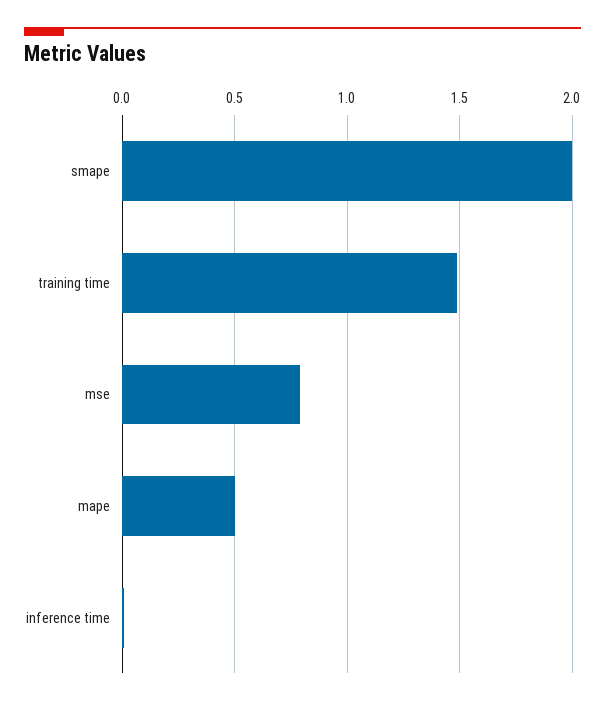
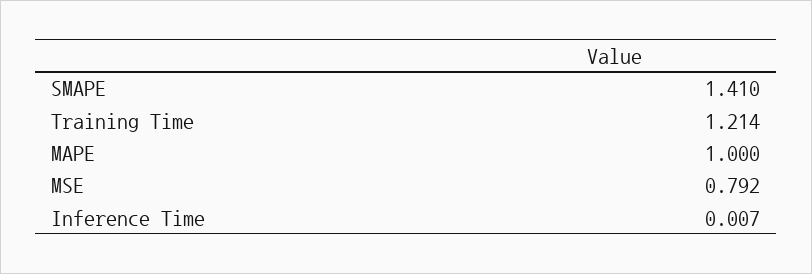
smape: 2 -> 1.41
training time: 1.5 -> 1.214
mape: 0.5 -> 1

